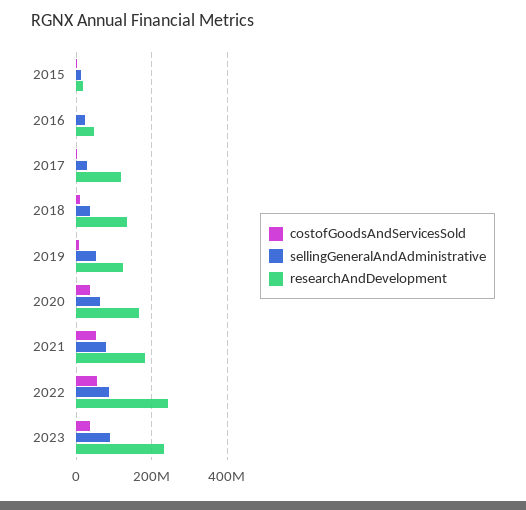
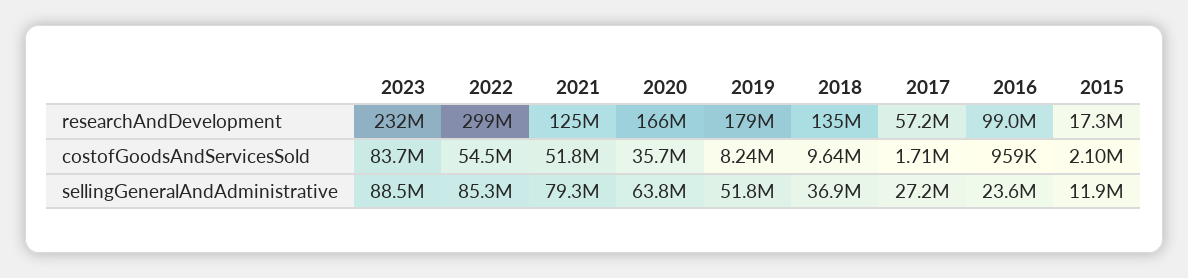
researchAndDevelopment, 2016: 40000000 -> 99000000
researchAndDevelopment, 2017: 120000000 -> 57200000
researchAndDevelopment, 2019: 120000000 -> 179000000
researchAndDevelopment, 2021: 180000000 -> 125000000
researchAndDevelopment, 2022: 240000000 -> 299000000
costofGoodsAndServicesSold, 2023: 40000000 -> 83700000

